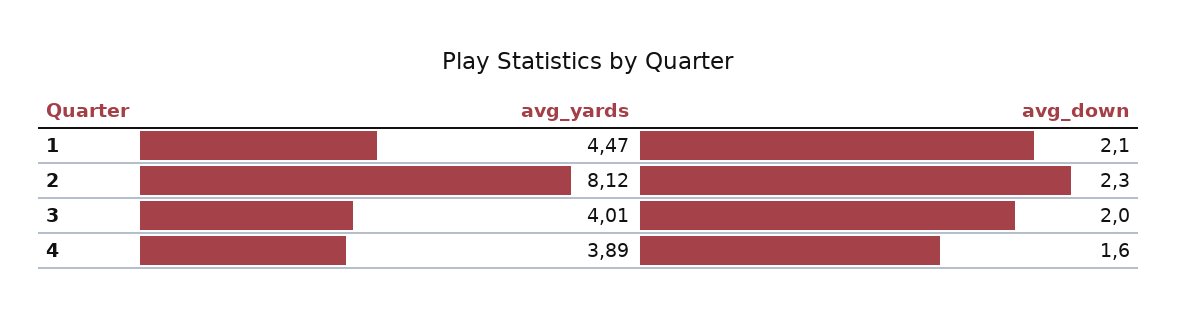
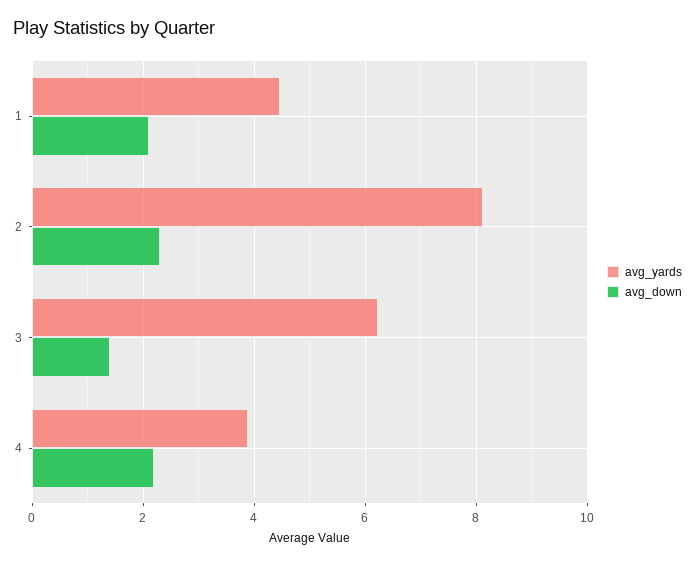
avg_yards, 3: 4.01 -> 6.2
avg_down, 3: 2 -> 1.4
avg_down, 4: 1.6 -> 2.2

